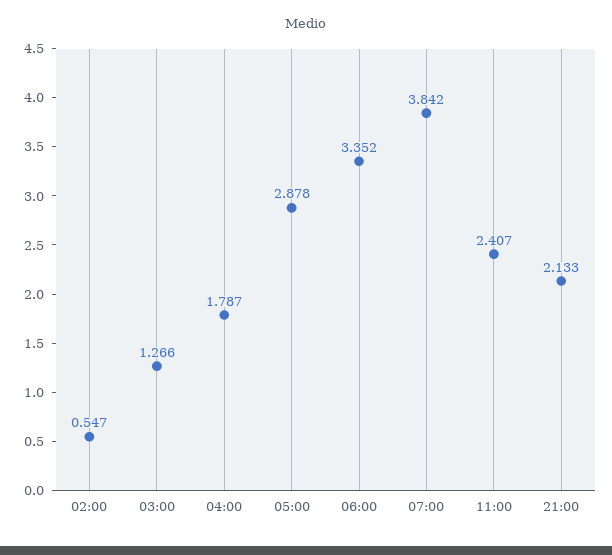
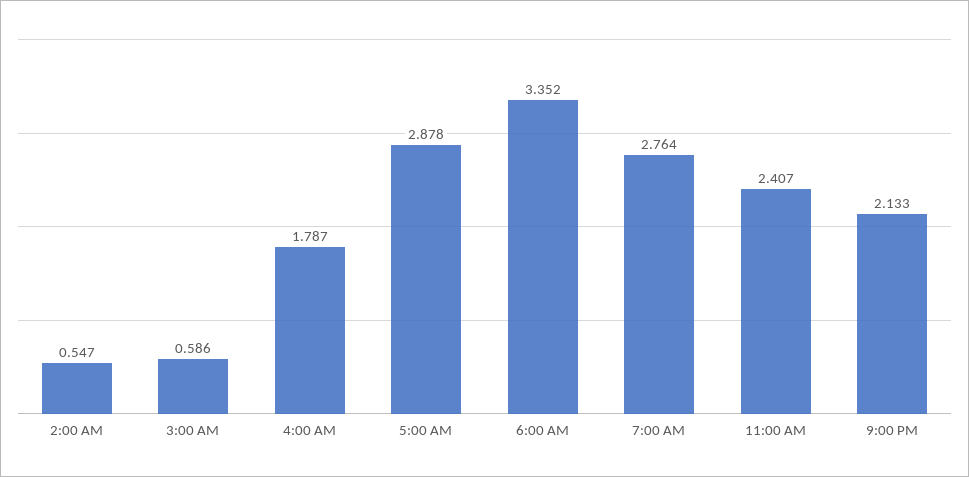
03:00: 1.266 -> 0.586
07:00: 3.842 -> 2.764

